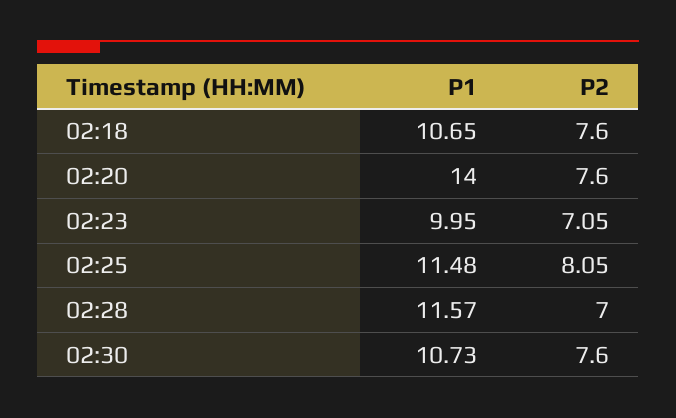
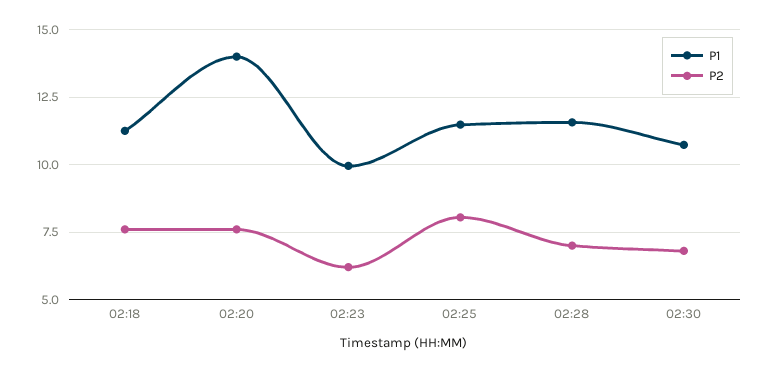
P1, 02:18: 10.65 -> 11.25
P2, 02:23: 7.05 -> 6.25
P2, 02:30: 7.6 -> 6.75

